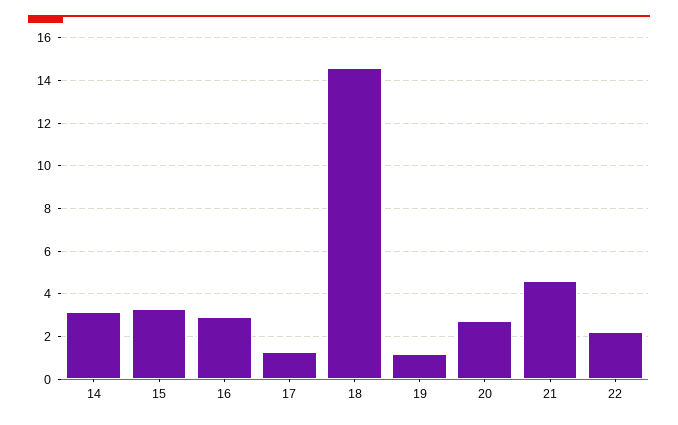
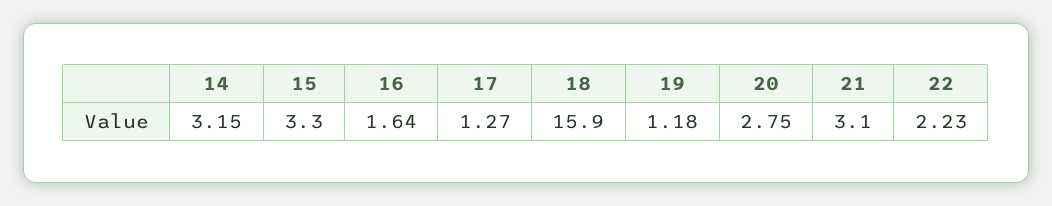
16: 3 -> 1.64
18: 14.5 -> 15.9
21: 4.5 -> 3.1

